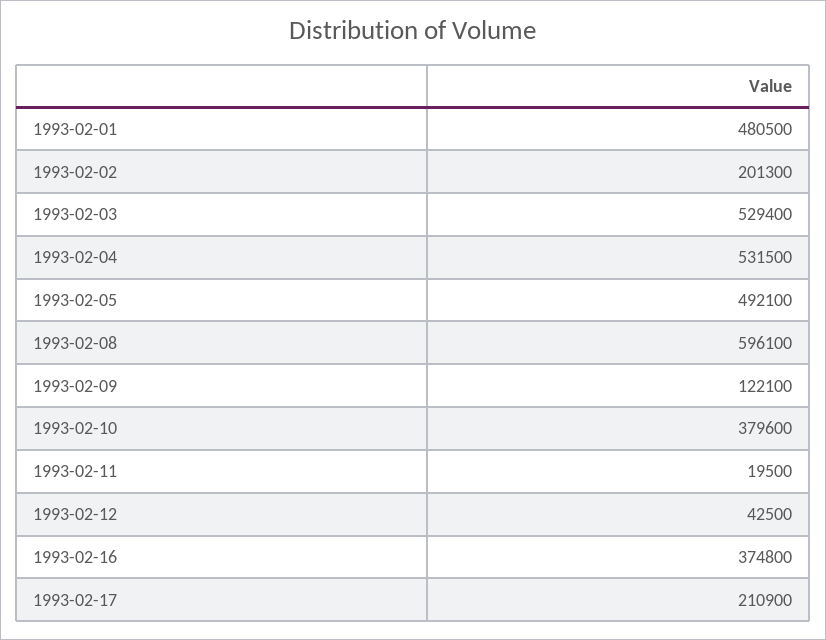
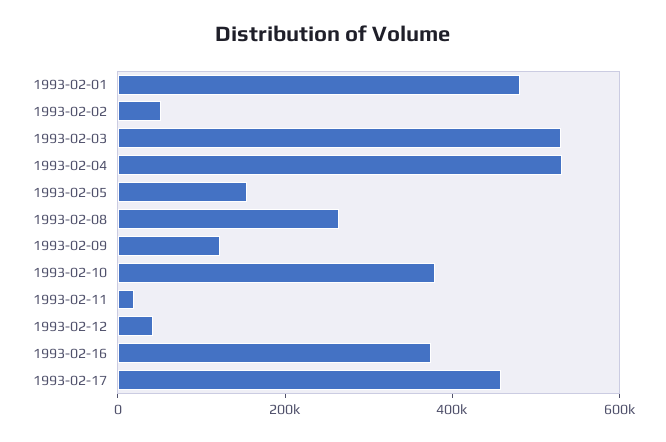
1993-02-02: 201300 -> 50000
1993-02-05: 492100 -> 150000
1993-02-08: 596100 -> 250000
1993-02-17: 210900 -> 450000

